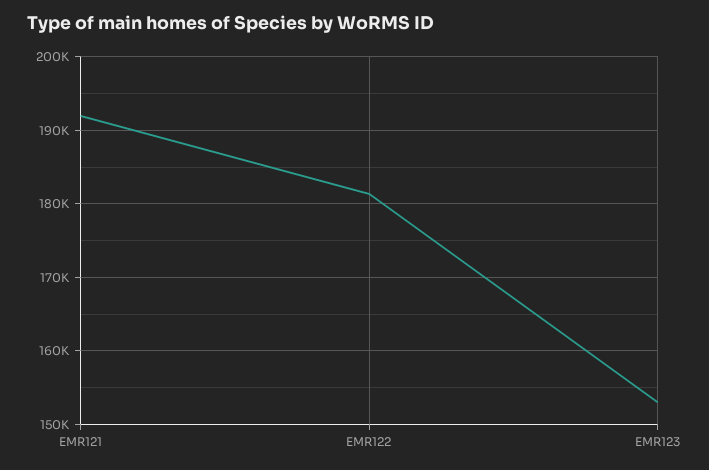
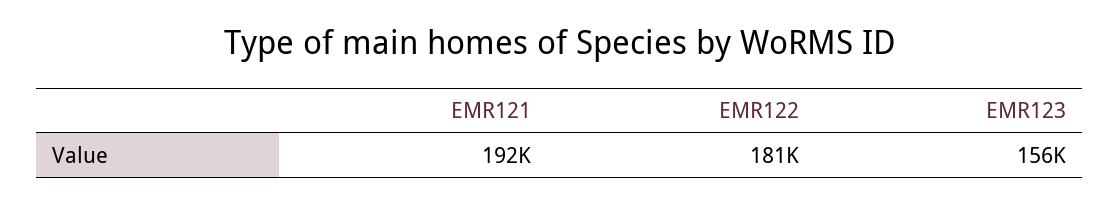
EMR123: 153000 -> 156000

